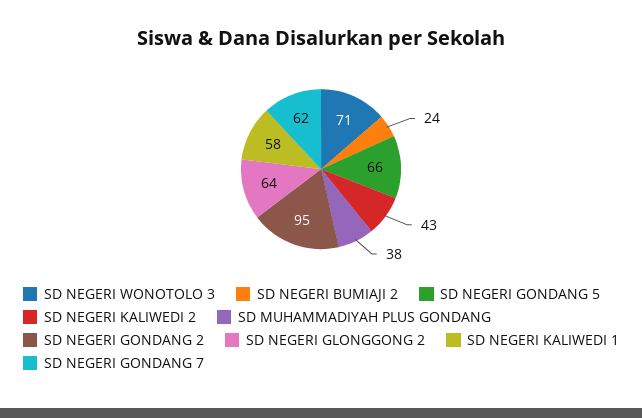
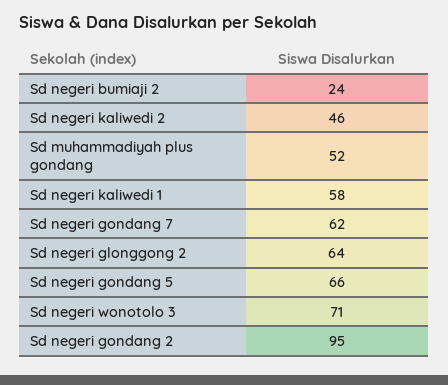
SD NEGERI KALIWEDI 2: 43 -> 46
SD MUHAMMADIYAH PLUS GONDANG: 38 -> 52

